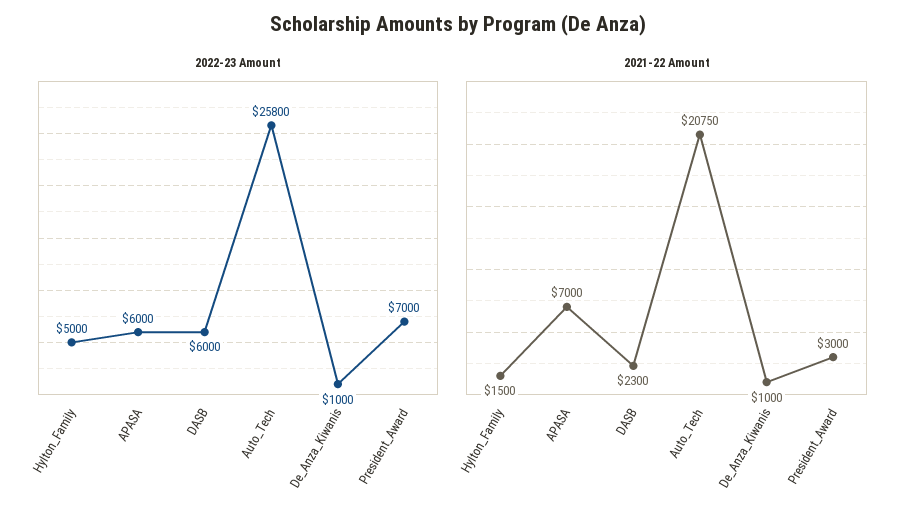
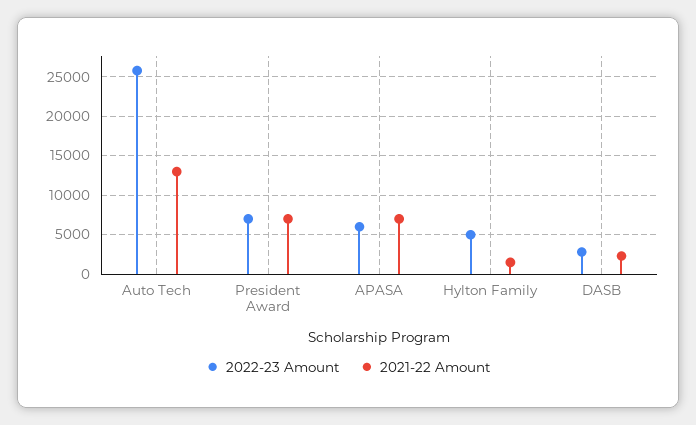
2022-23 Amount, DASB: 6000 -> 3000
2022-23 Amount, De_Anza_Kiwanis: 1000 -> none
2021-22 Amount, Auto_Tech: 20750 -> 13000
2021-22 Amount, De_Anza_Kiwanis: 1000 -> none
2021-22 Amount, President_Award: 3000 -> 7000

